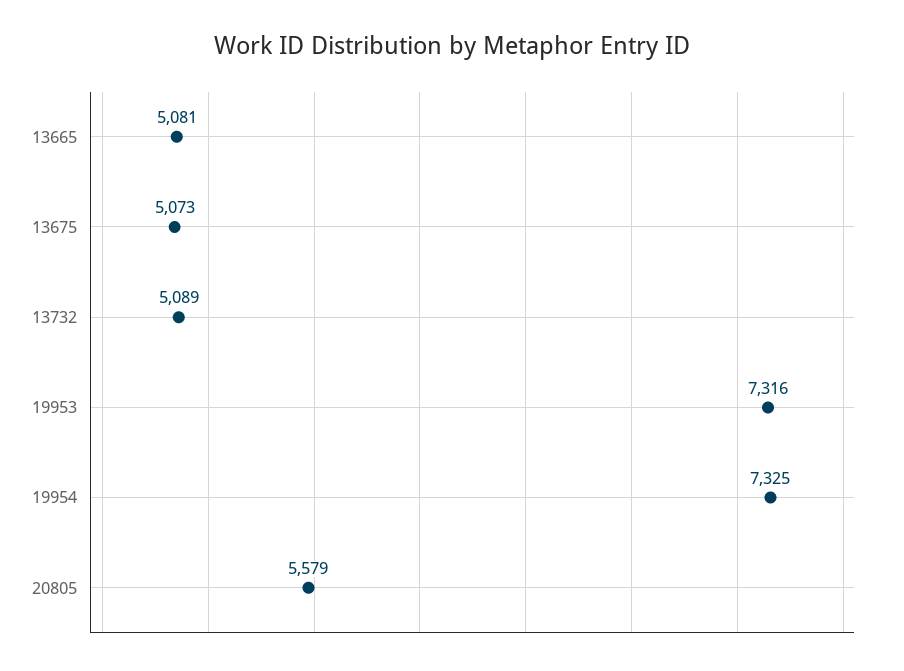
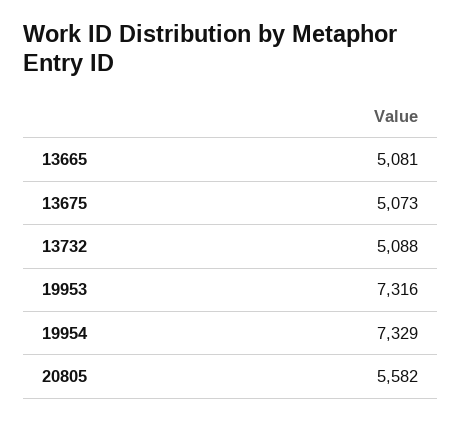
13732: 5089 -> 5088
19954: 7325 -> 7329
20805: 5579 -> 5582

